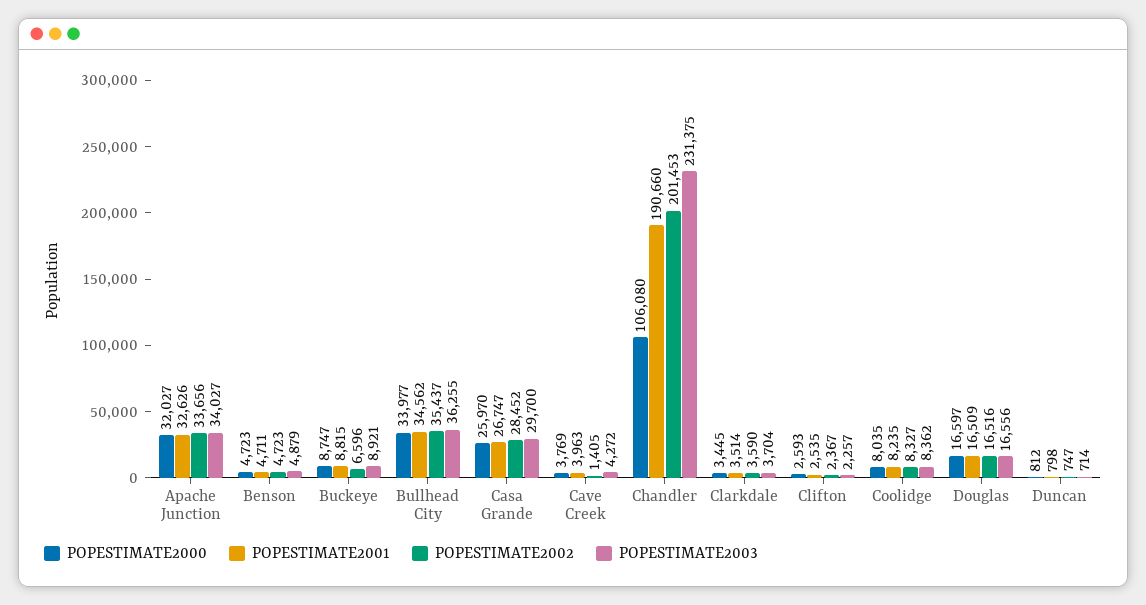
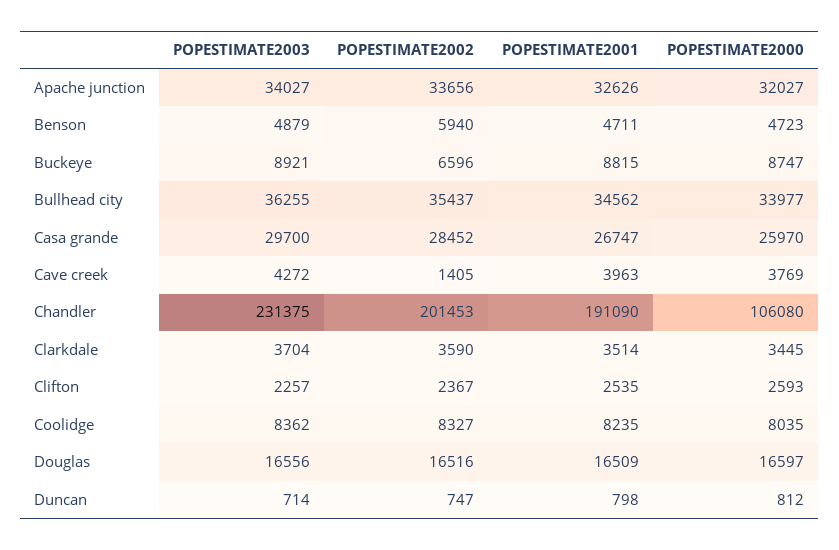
POPESTIMATE2002, Benson: 4723 -> 5940
POPESTIMATE2001, Chandler: 190660 -> 191090

